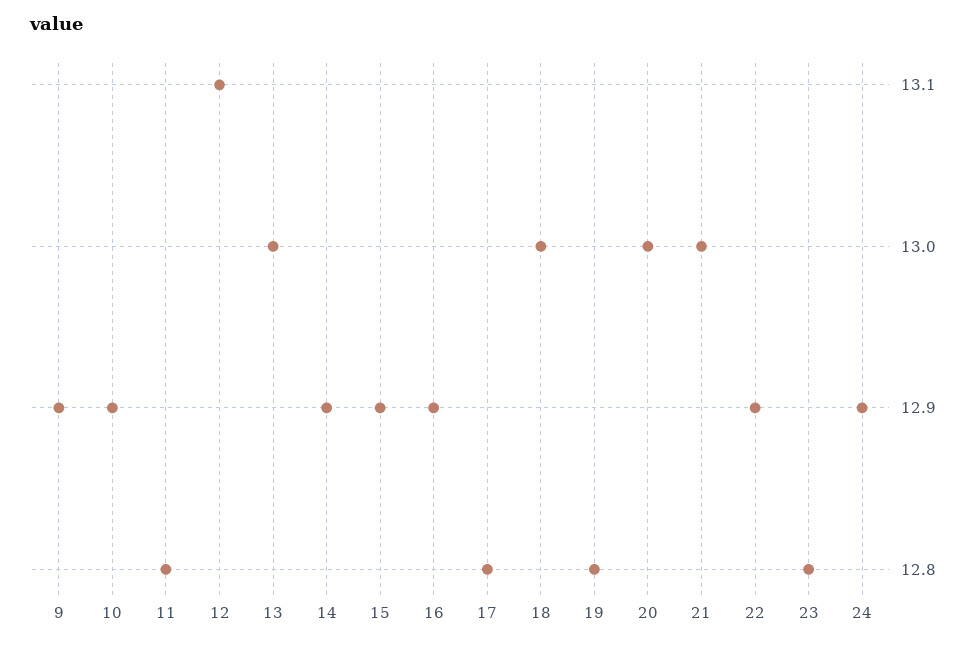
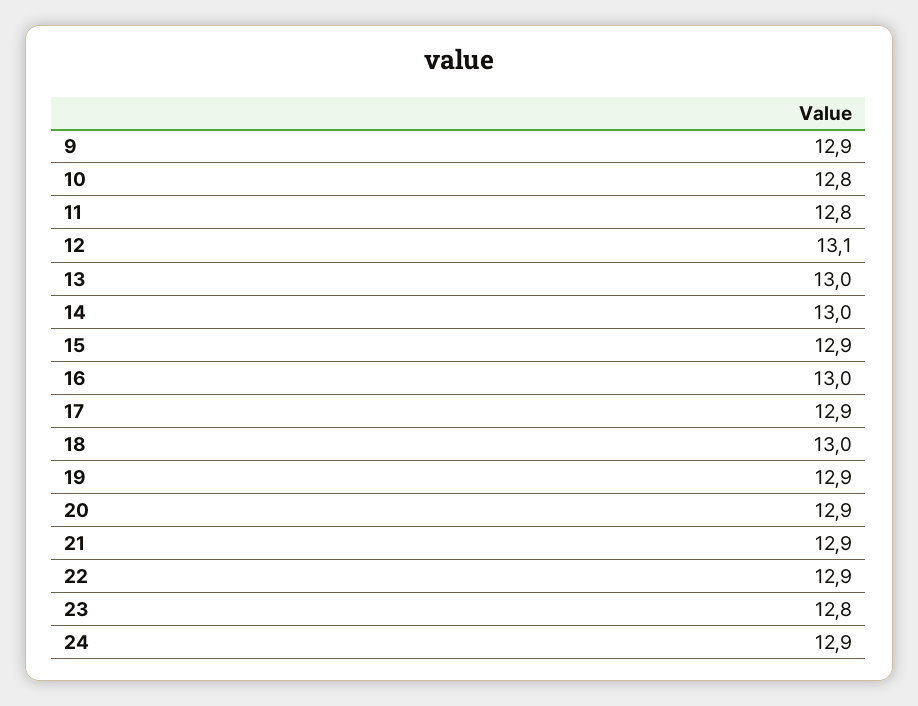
10: 12.9 -> 12.8
14: 12.9 -> 13
16: 12.9 -> 13
17: 12.8 -> 12.9
19: 12.8 -> 12.9
20: 13 -> 12.9
21: 13 -> 12.9

